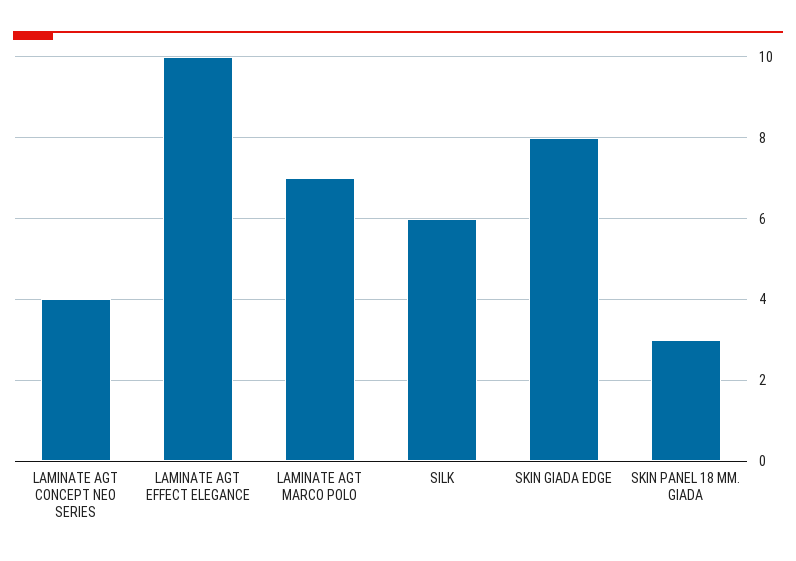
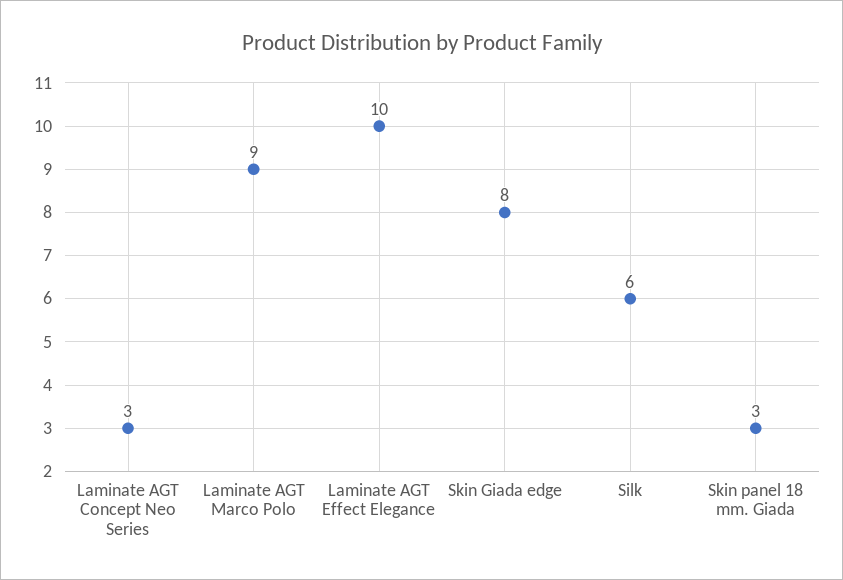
LAMINATE AGT CONCEPT NEO SERIES: 4 -> 3
LAMINATE AGT MARCO POLO: 7 -> 9

